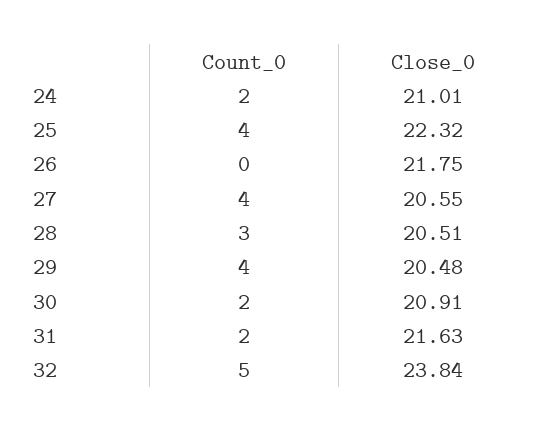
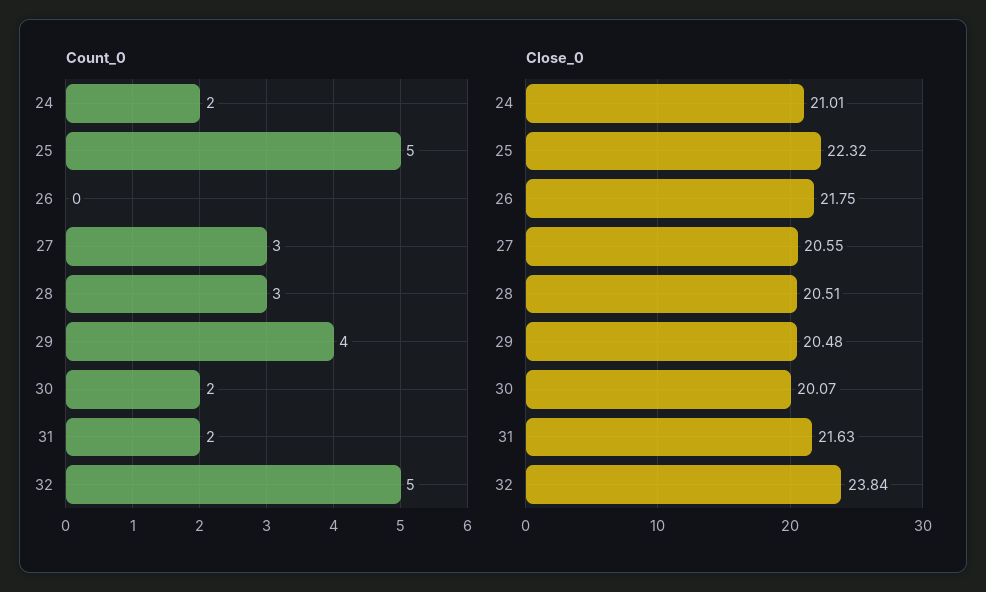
Count_0, 25: 4 -> 5
Count_0, 27: 4 -> 3
Close_0, 30: 20.91 -> 20.07

